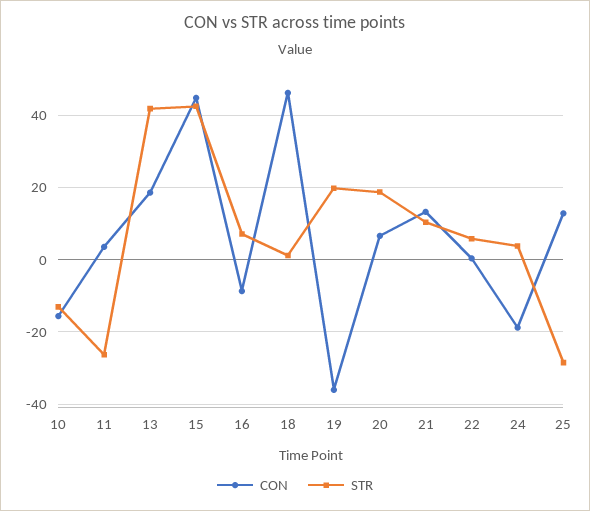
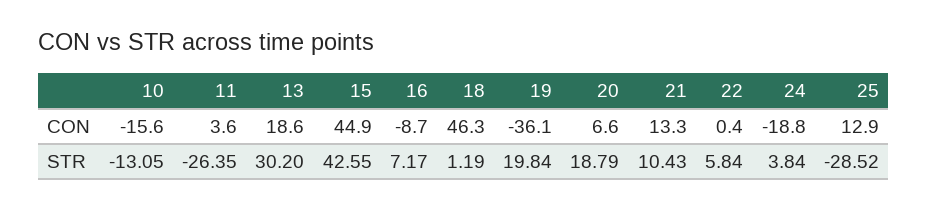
STR, 13: 42 -> 30.2

